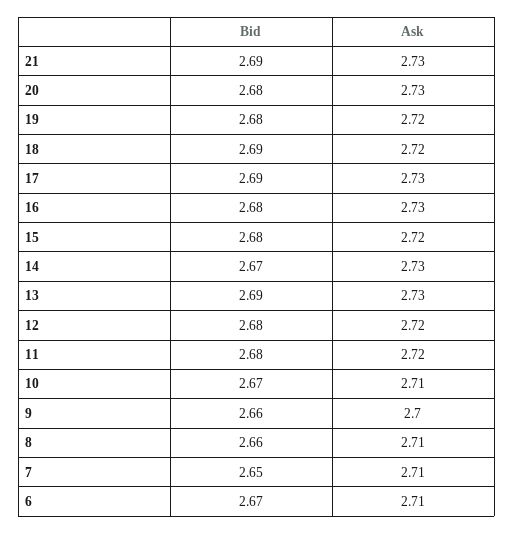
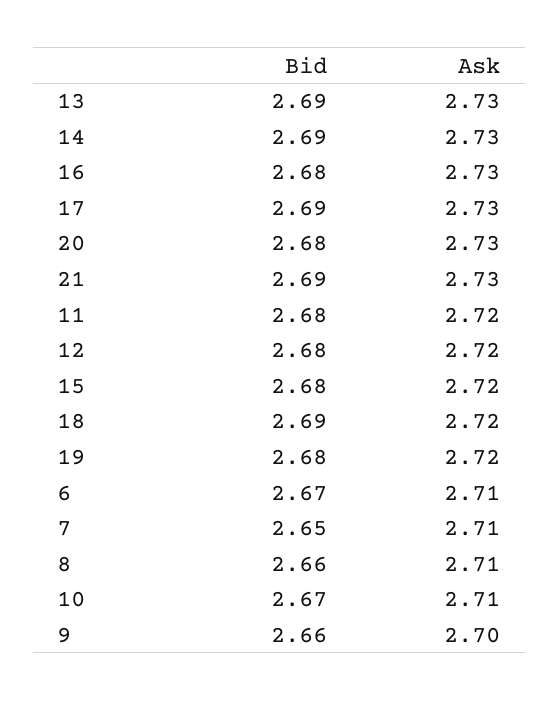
Bid, 14: 2.67 -> 2.69

